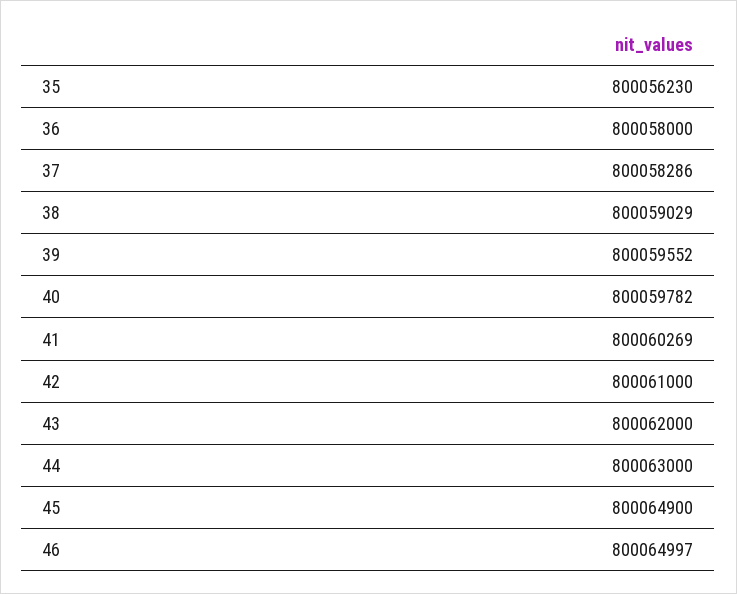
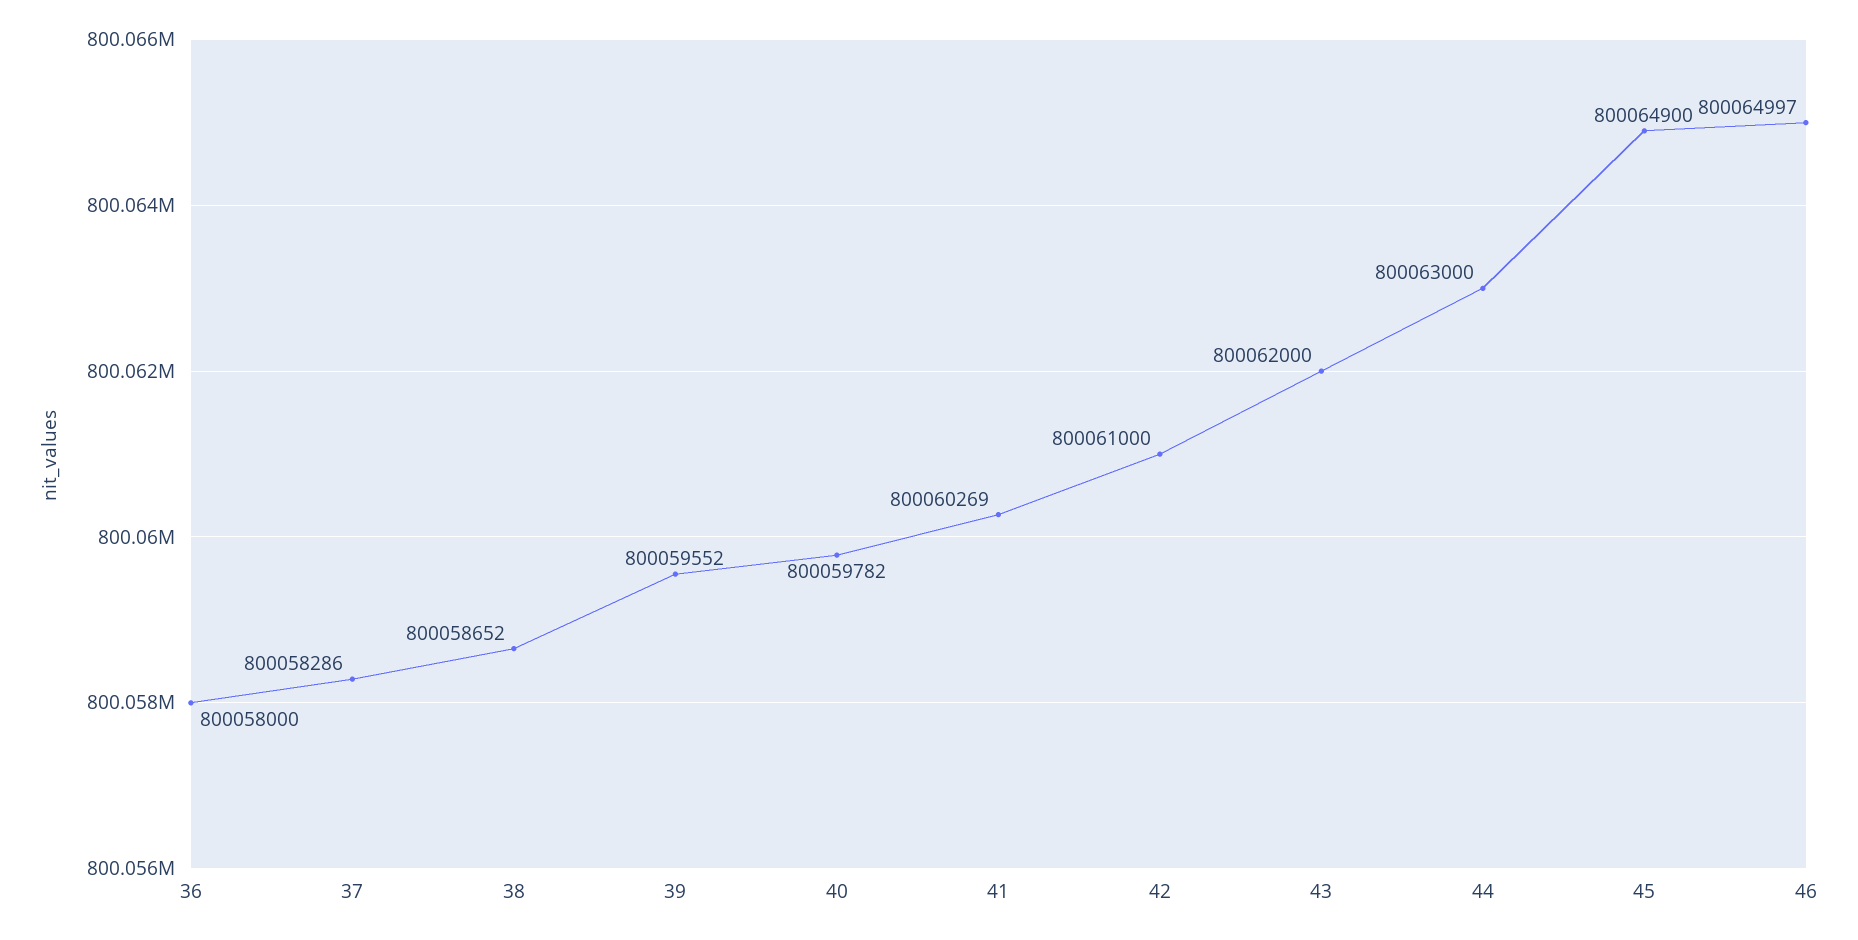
35: 800056230 -> none
38: 800059029 -> 800058652

